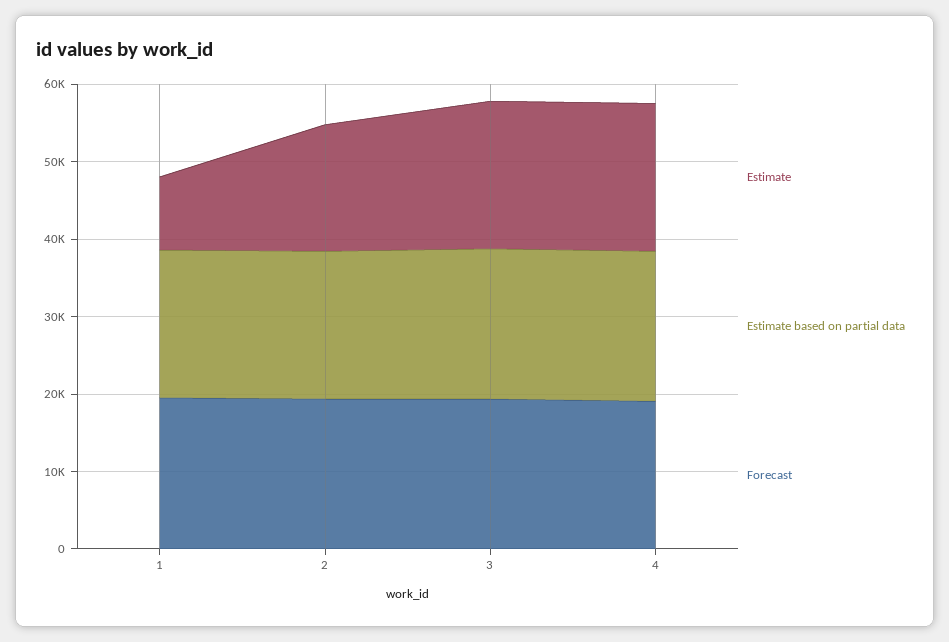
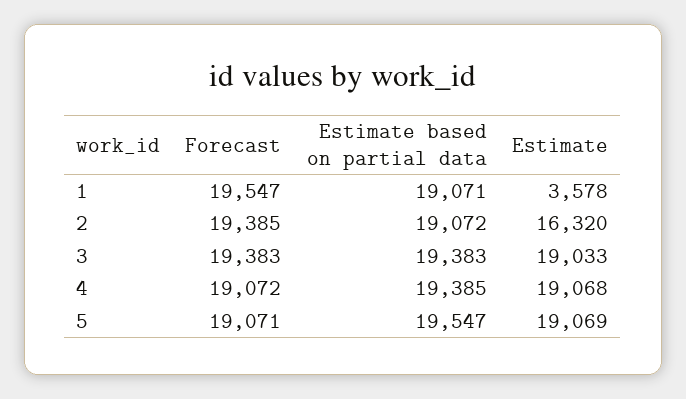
Estimate, 1: 10000 -> 3578
Forecast, 5: none -> 19071
Estimate based on partial data, 5: none -> 19547
Estimate, 5: none -> 19069

